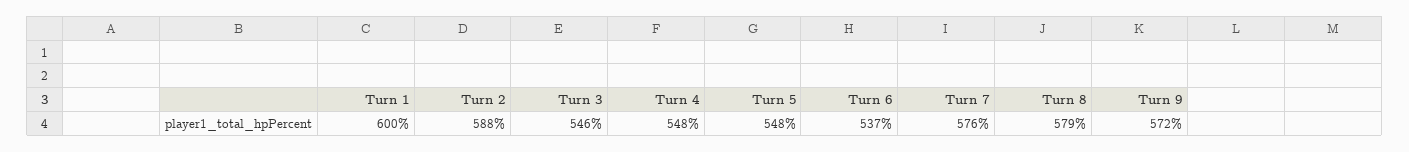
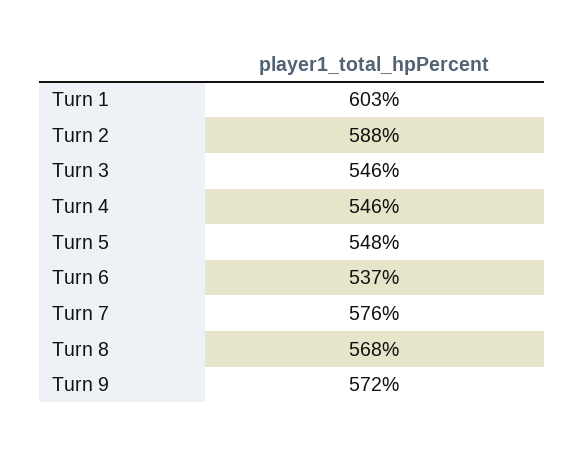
Turn 1: 600 -> 603
Turn 4: 548 -> 546
Turn 8: 579 -> 568

